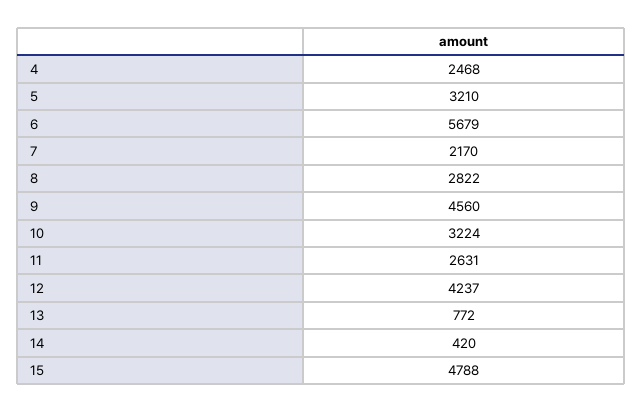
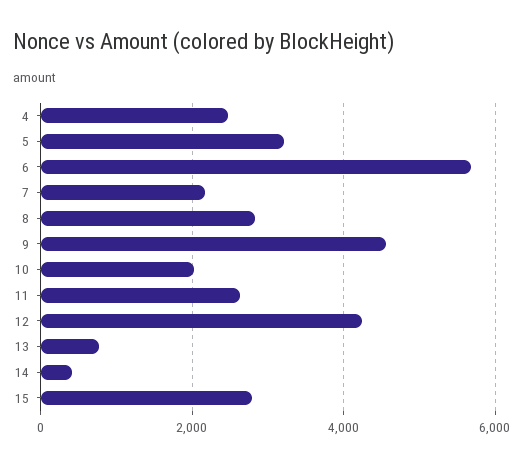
10: 3224 -> 2000
15: 4788 -> 2800

